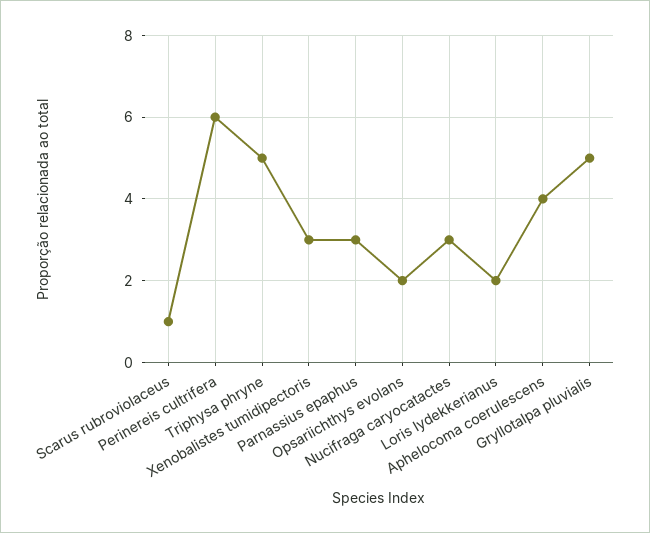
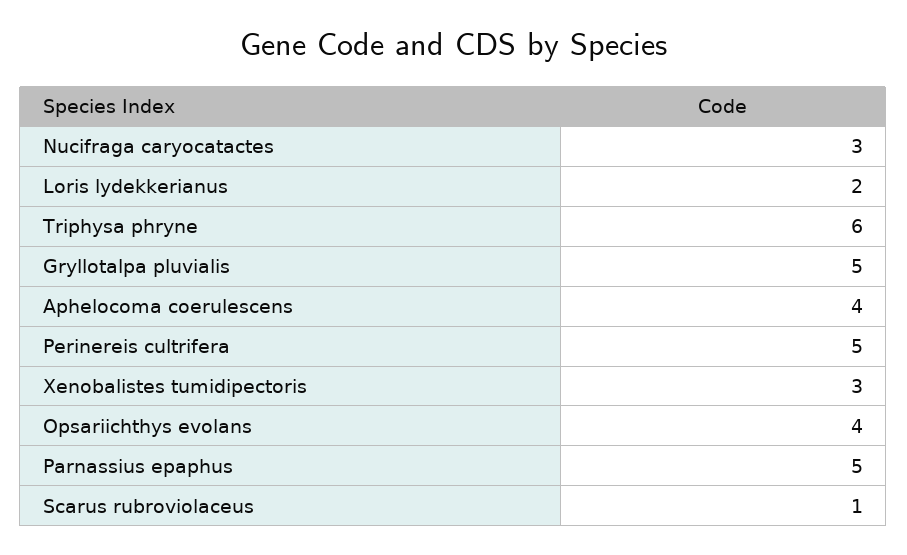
Perinereis cultrifera: 6 -> 5
Triphysa phryne: 5 -> 6
Parnassius epaphus: 3 -> 5
Opsariichthys evolans: 2 -> 4

